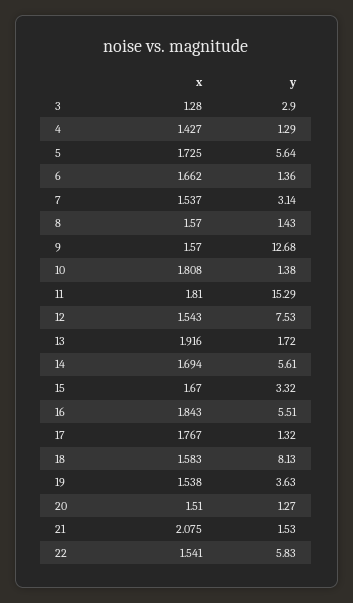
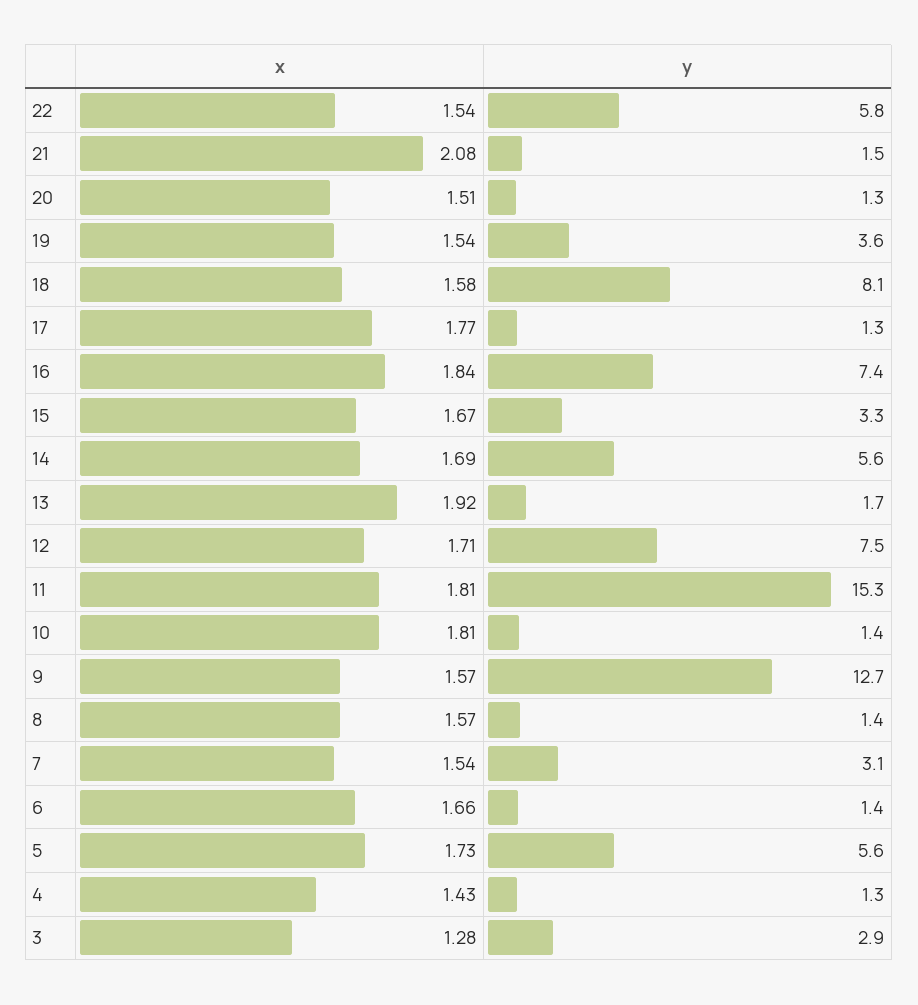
x, 12: 1.543 -> 1.71
y, 16: 5.51 -> 7.4

